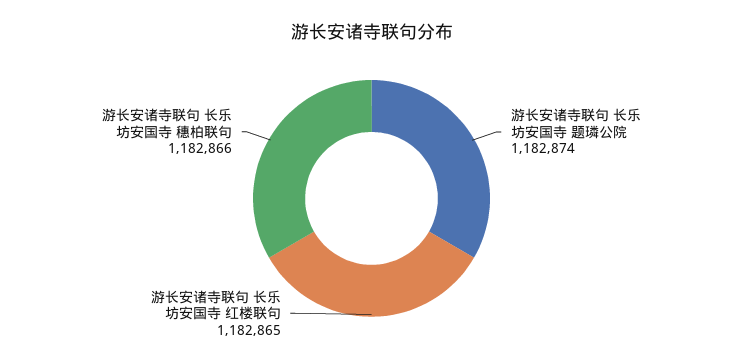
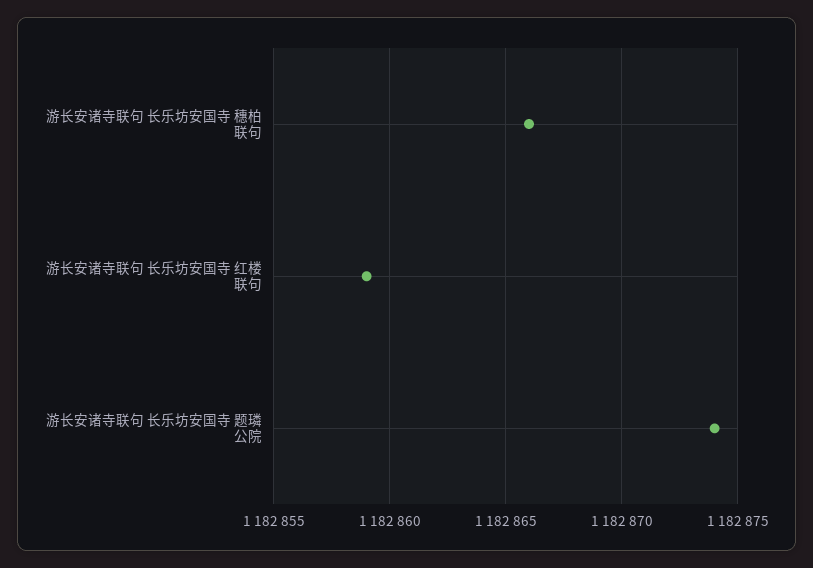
游长安诸寺联句 长乐坊安国寺 红楼联句: 1182865 -> 1182859

